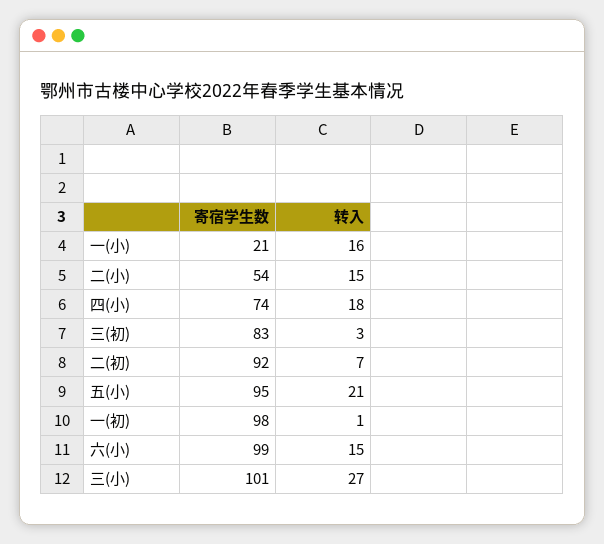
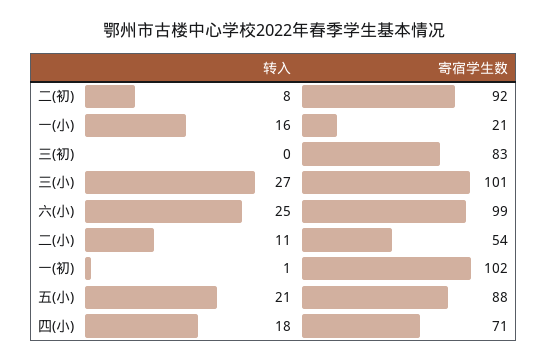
转入, 二(小): 15 -> 11
寄宿学生数, 四(小): 74 -> 71
转入, 三(初): 3 -> 0
转入, 二(初): 7 -> 8
寄宿学生数, 五(小): 95 -> 88
寄宿学生数, 一(初): 98 -> 102
转入, 六(小): 15 -> 25

